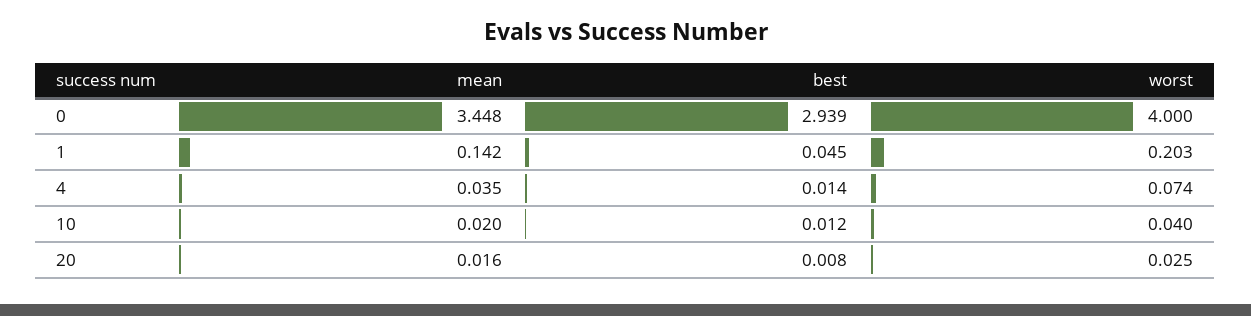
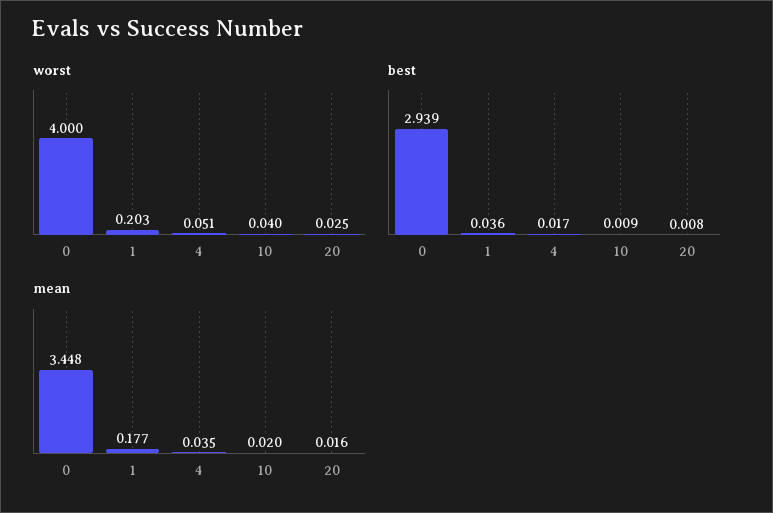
mean, 1: 0.142 -> 0.177
best, 1: 0.045 -> 0.036
best, 4: 0.014 -> 0.017
worst, 4: 0.074 -> 0.051
best, 10: 0.012 -> 0.009

